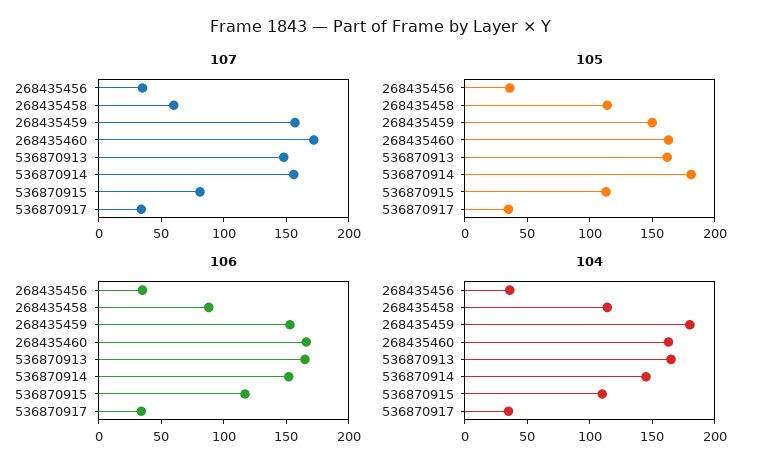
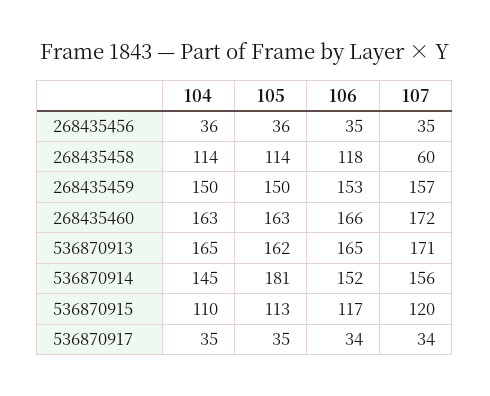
107, 536870913: 150 -> 171
107, 536870915: 80 -> 120
106, 268435458: 90 -> 118
104, 268435459: 180 -> 150

